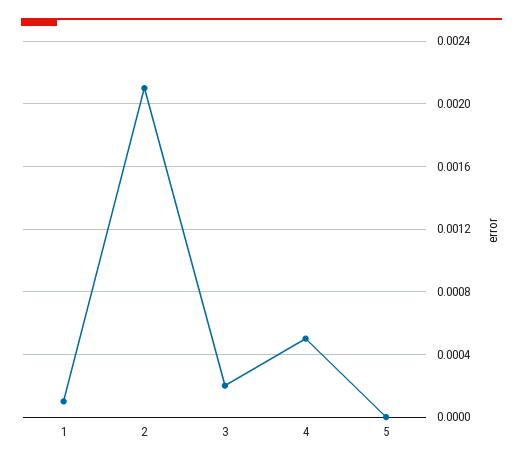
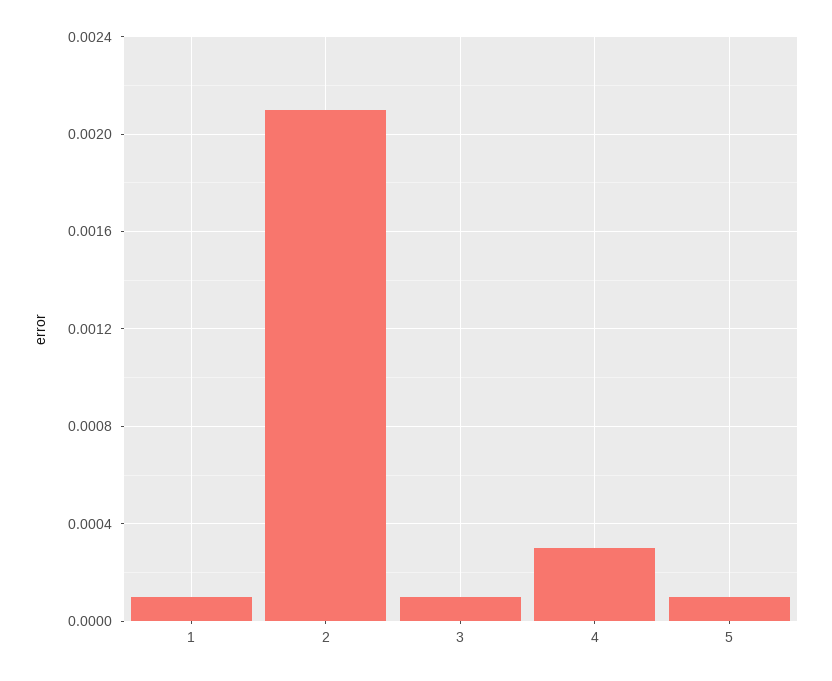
3: 0.0002 -> 0.0001
4: 0.0005 -> 0.0003
5: 0 -> 0.0001

